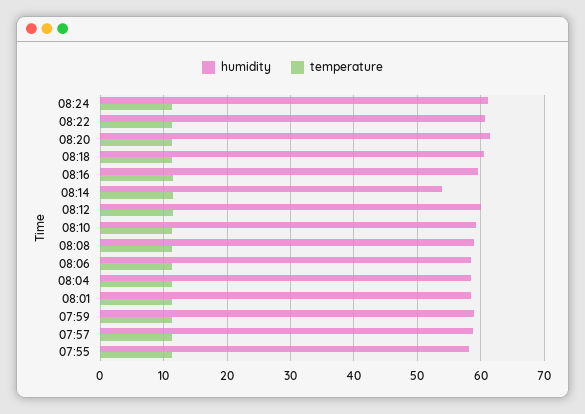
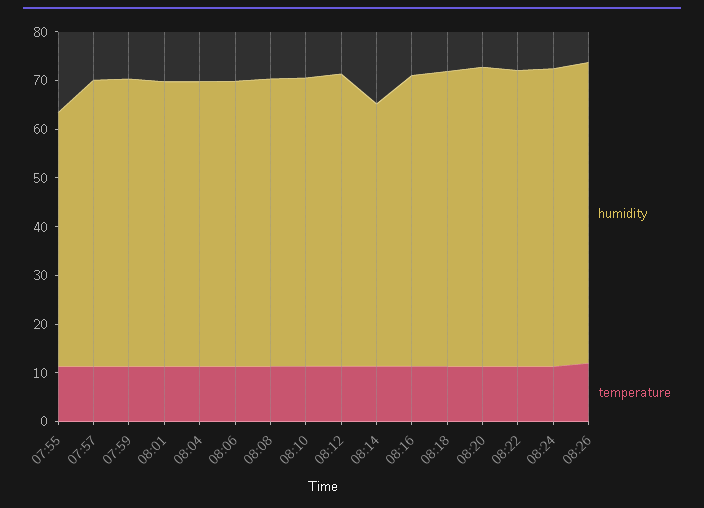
humidity, 07:55: 58 -> 52
humidity, 08:26: none -> 62
temperature, 08:26: none -> 12

